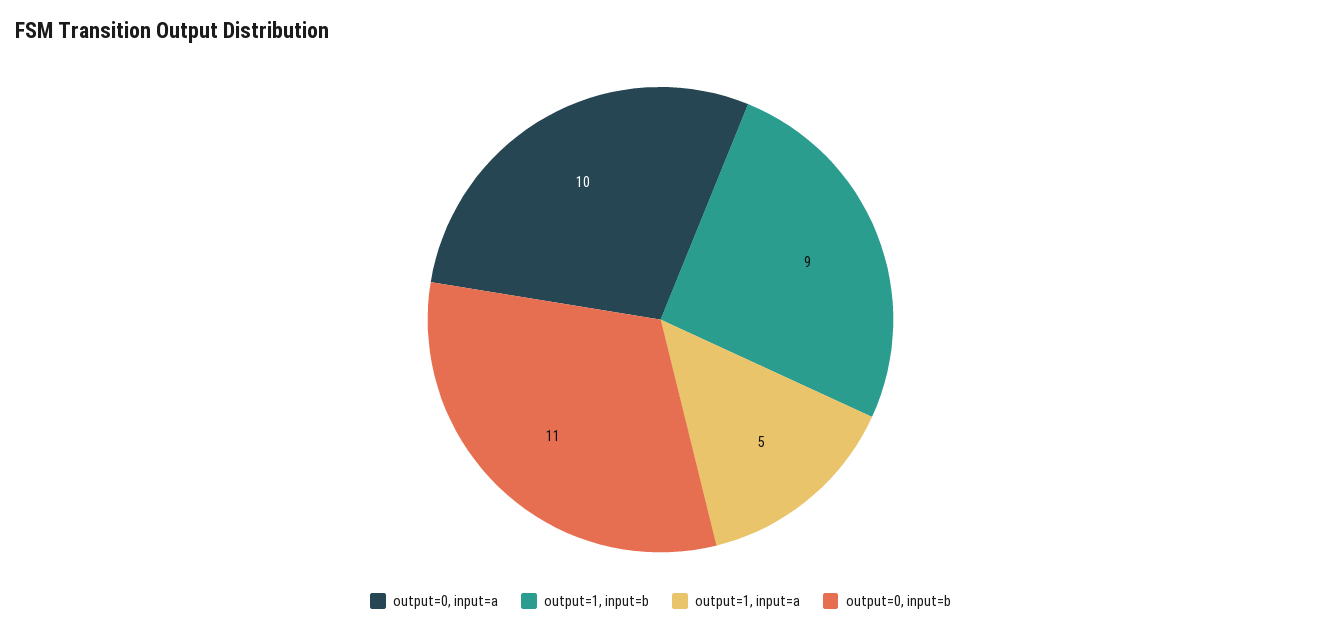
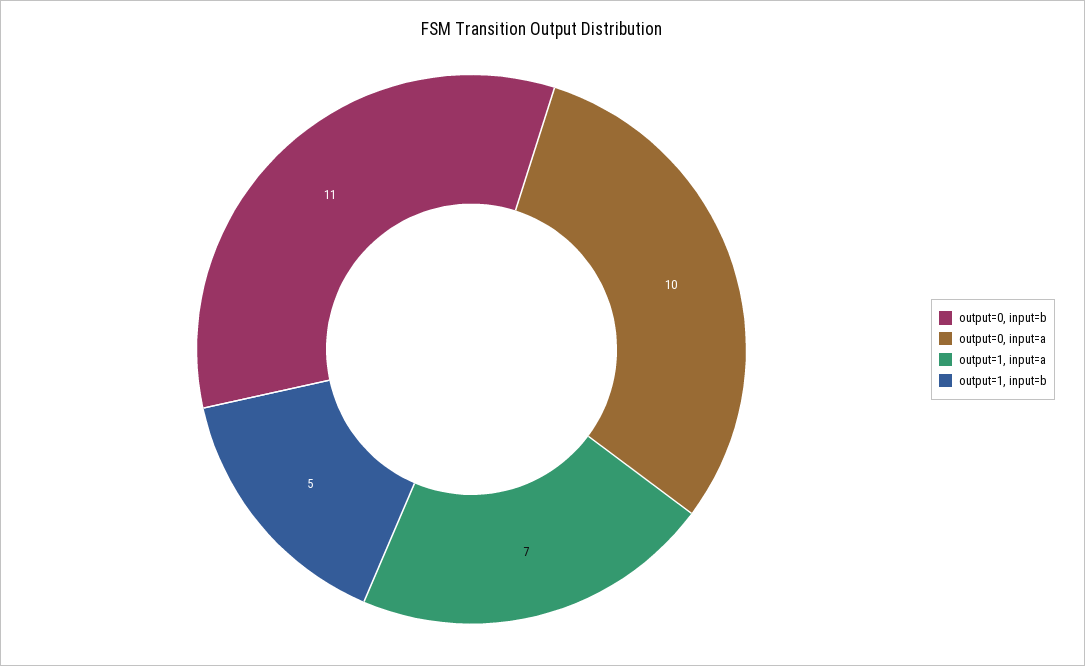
output=1, input=b: 9 -> 5
output=1, input=a: 5 -> 7

